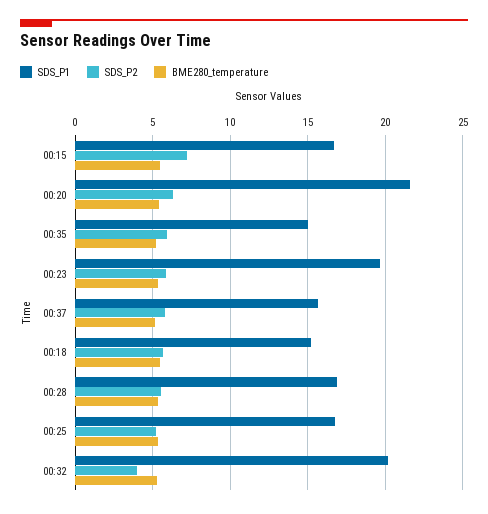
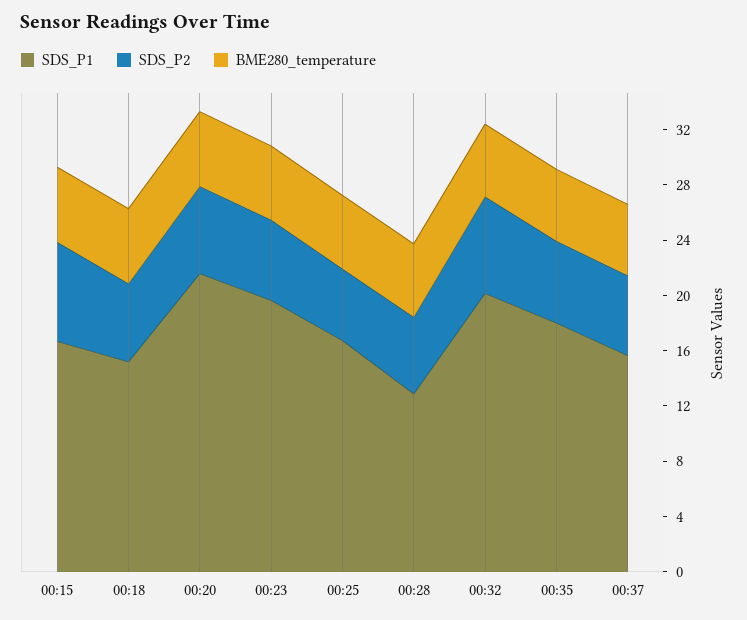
SDS_P1, 00:35: 15 -> 18
SDS_P1, 00:28: 17 -> 13
SDS_P2, 00:32: 4 -> 7

